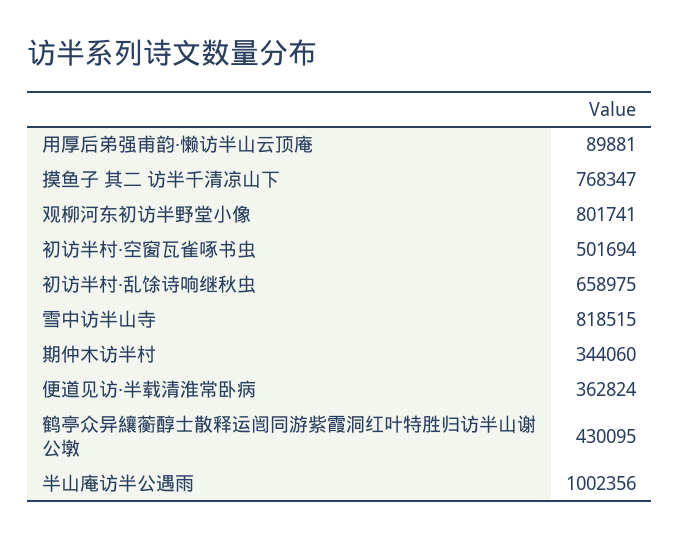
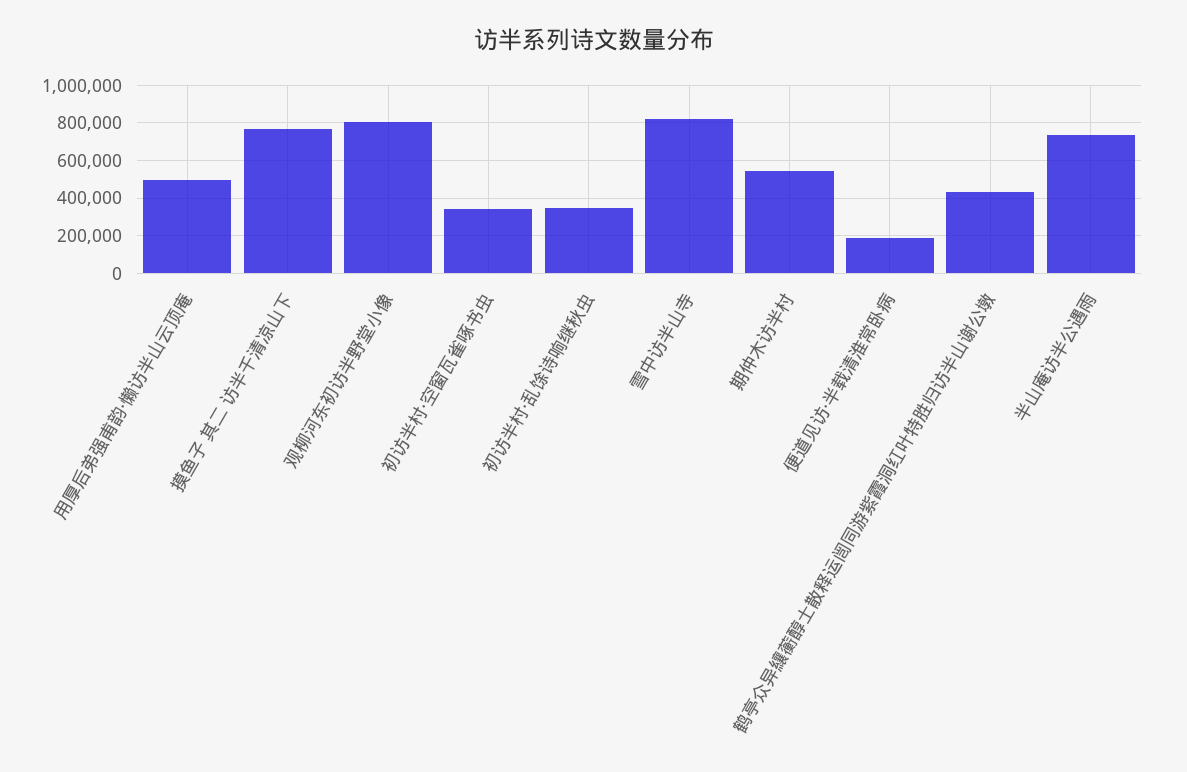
用厚后弟强甫韵·懒访半山云顶庵: 89881 -> 500000
初访半村·空窗瓦雀啄书虫: 501694 -> 350000
初访半村·乱馀诗响继秋虫: 658975 -> 350000
期仲木访半村: 344060 -> 550000
便道见访·半载清淮常卧病: 362824 -> 200000
半山庵访半公遇雨: 1002356 -> 750000

